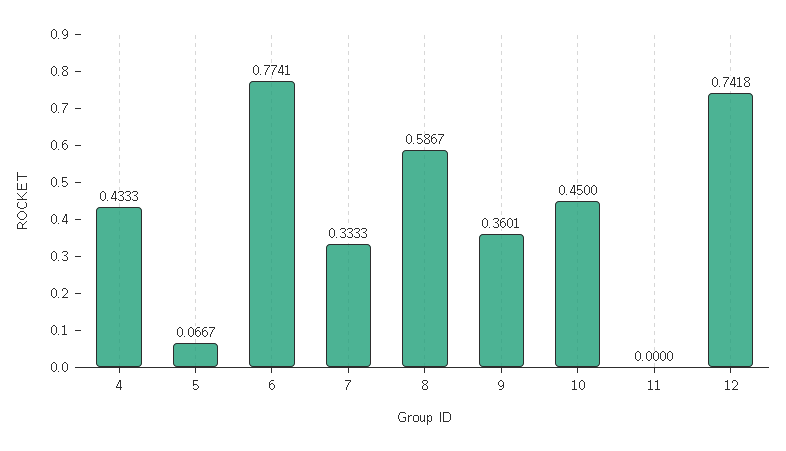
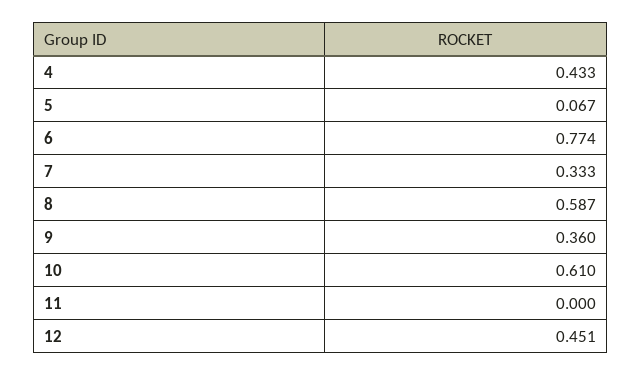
10: 0.45 -> 0.61
12: 0.7418 -> 0.451

